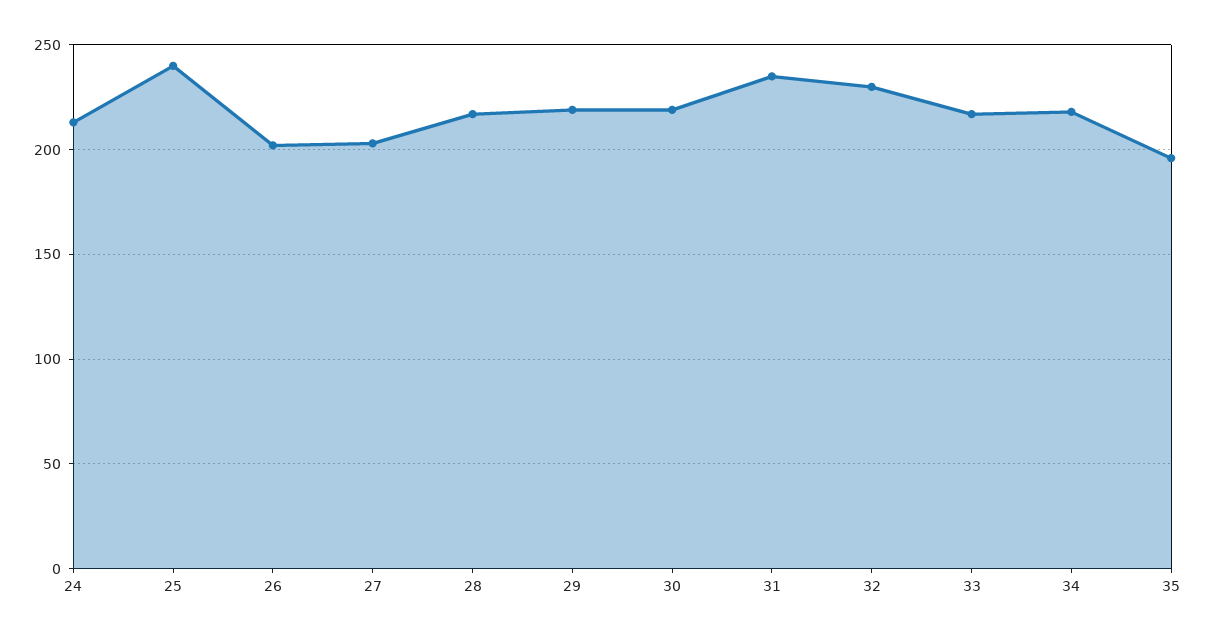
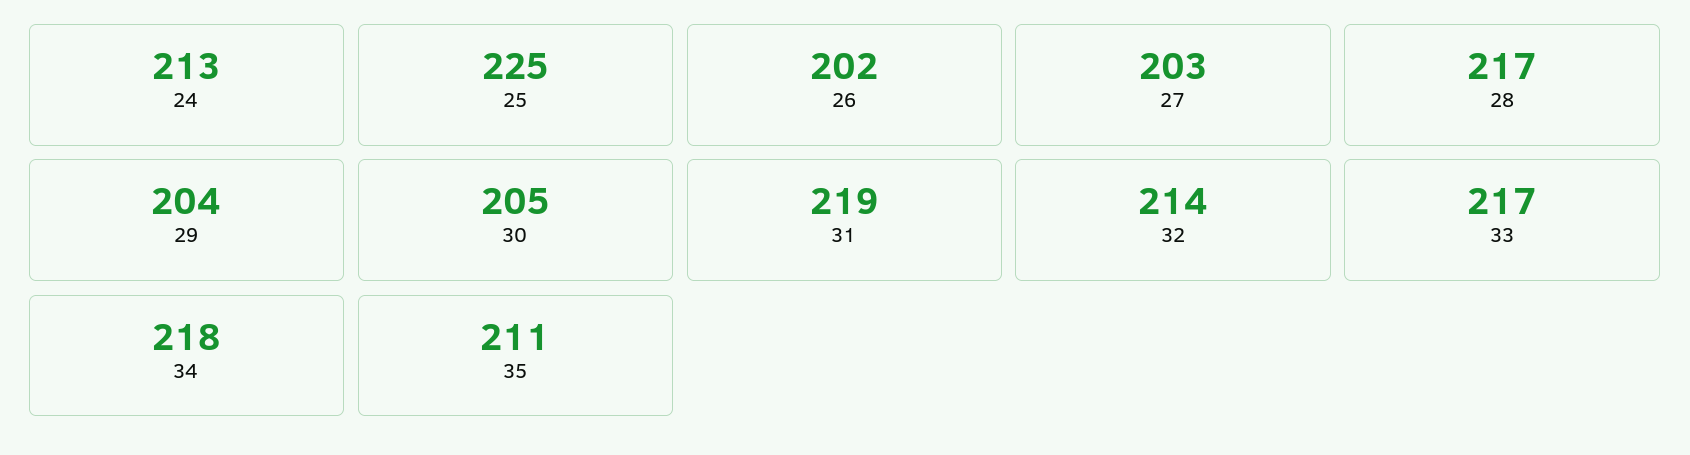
25: 240 -> 225
29: 220 -> 204
30: 220 -> 205
31: 235 -> 219
32: 230 -> 214
35: 195 -> 211

